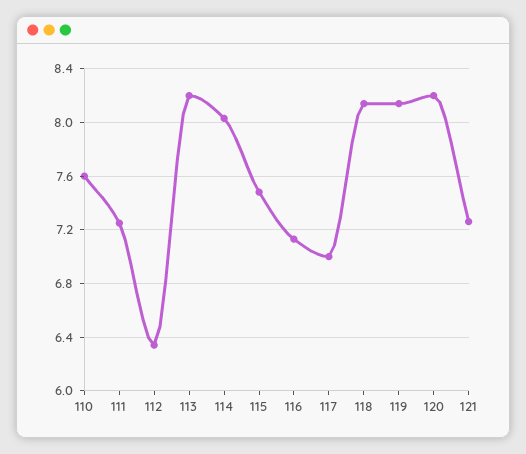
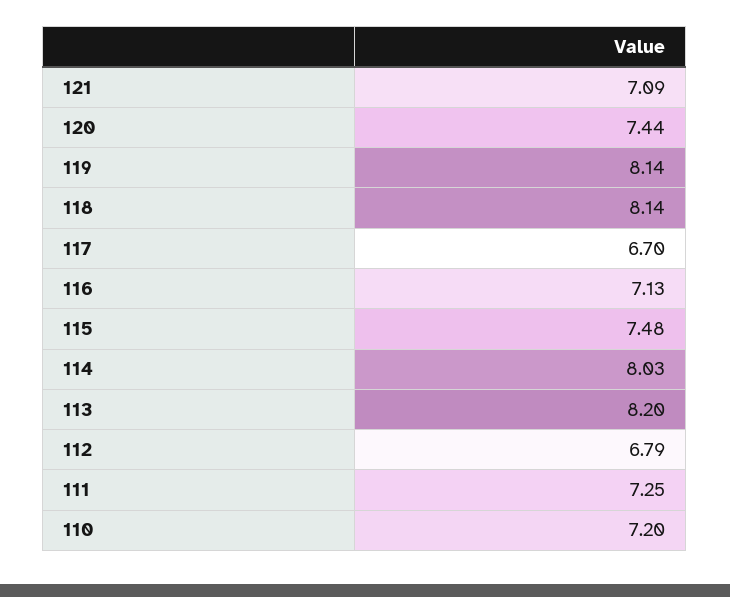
110: 7.6 -> 7.2
112: 6.35 -> 6.79
117: 7 -> 6.7
120: 8.2 -> 7.44
121: 7.25 -> 7.09

